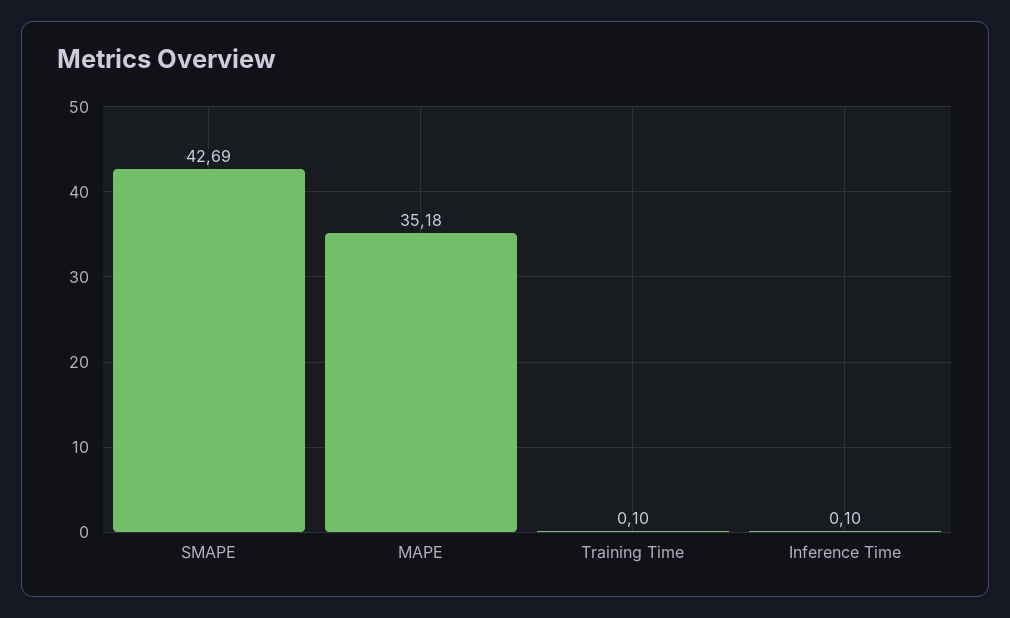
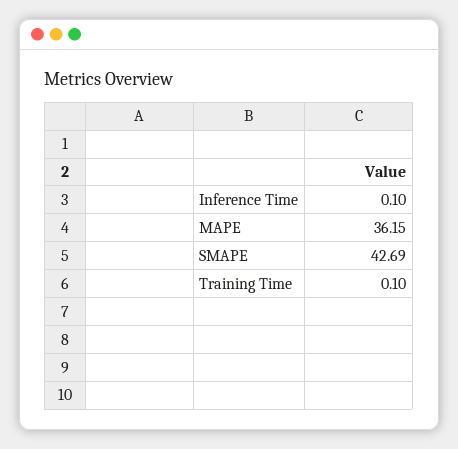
MAPE: 35.18 -> 36.15

